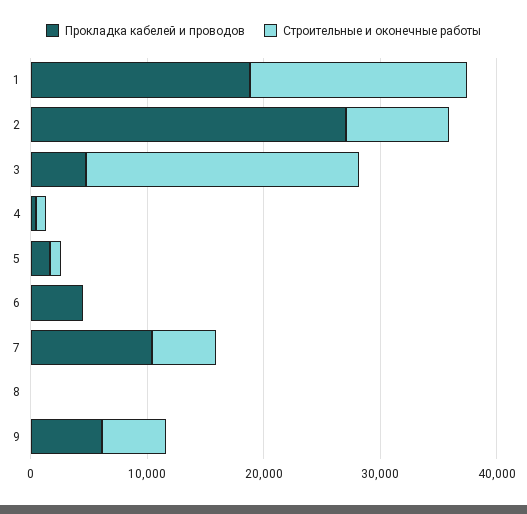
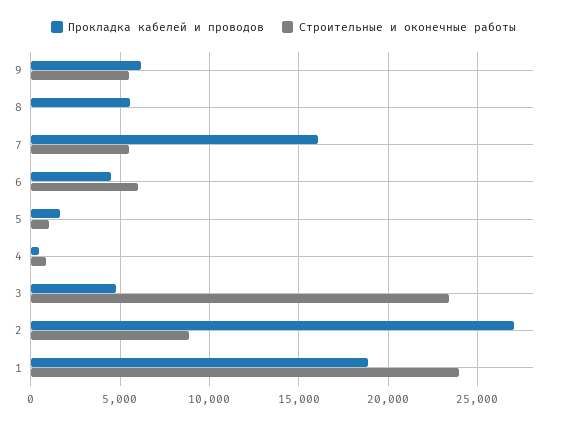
Строительные и оконечные работы, 1: 18000 -> 24000
Строительные и оконечные работы, 6: 0 -> 6000
Прокладка кабелей и проводов, 7: 10000 -> 16000
Прокладка кабелей и проводов, 8: 0 -> 5500

